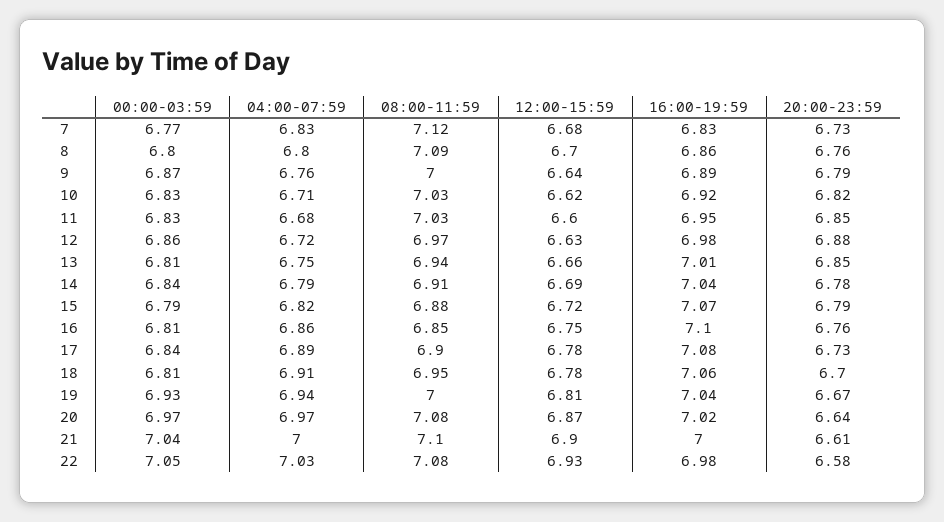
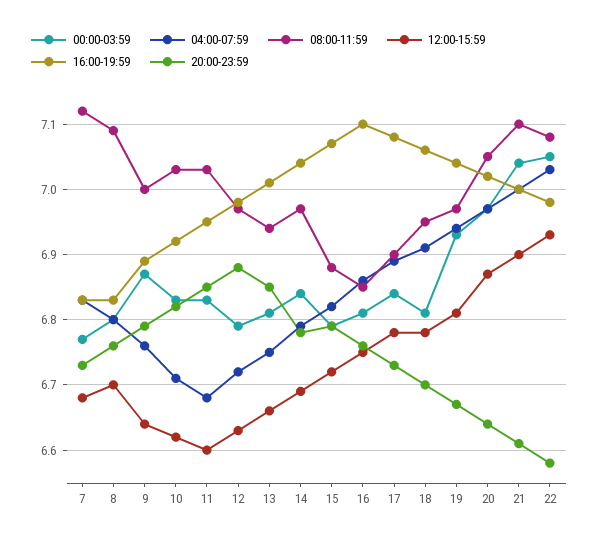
16:00-19:59, 8: 6.86 -> 6.83
00:00-03:59, 12: 6.86 -> 6.79
08:00-11:59, 14: 6.91 -> 6.97
08:00-11:59, 19: 7 -> 6.97
08:00-11:59, 20: 7.08 -> 7.05

